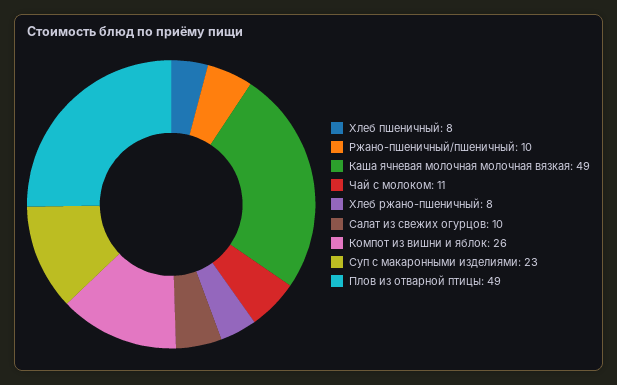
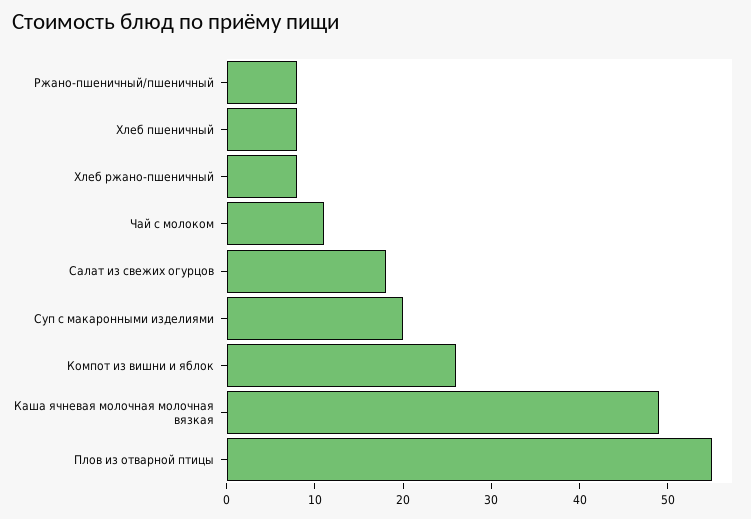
Ржано-пшеничный/пшеничный: 10 -> 8
Салат из свежих огурцов: 10 -> 18
Суп с макаронными изделиями: 23 -> 20
Плов из отварной птицы: 49 -> 55

